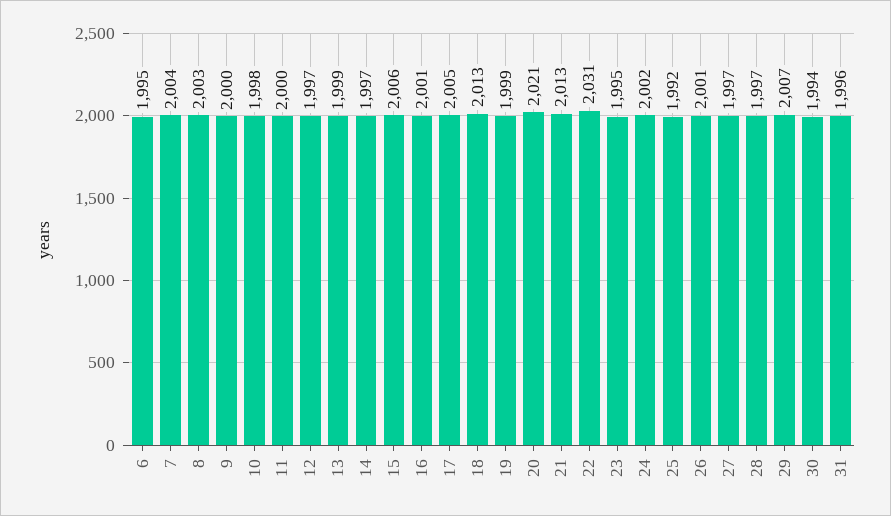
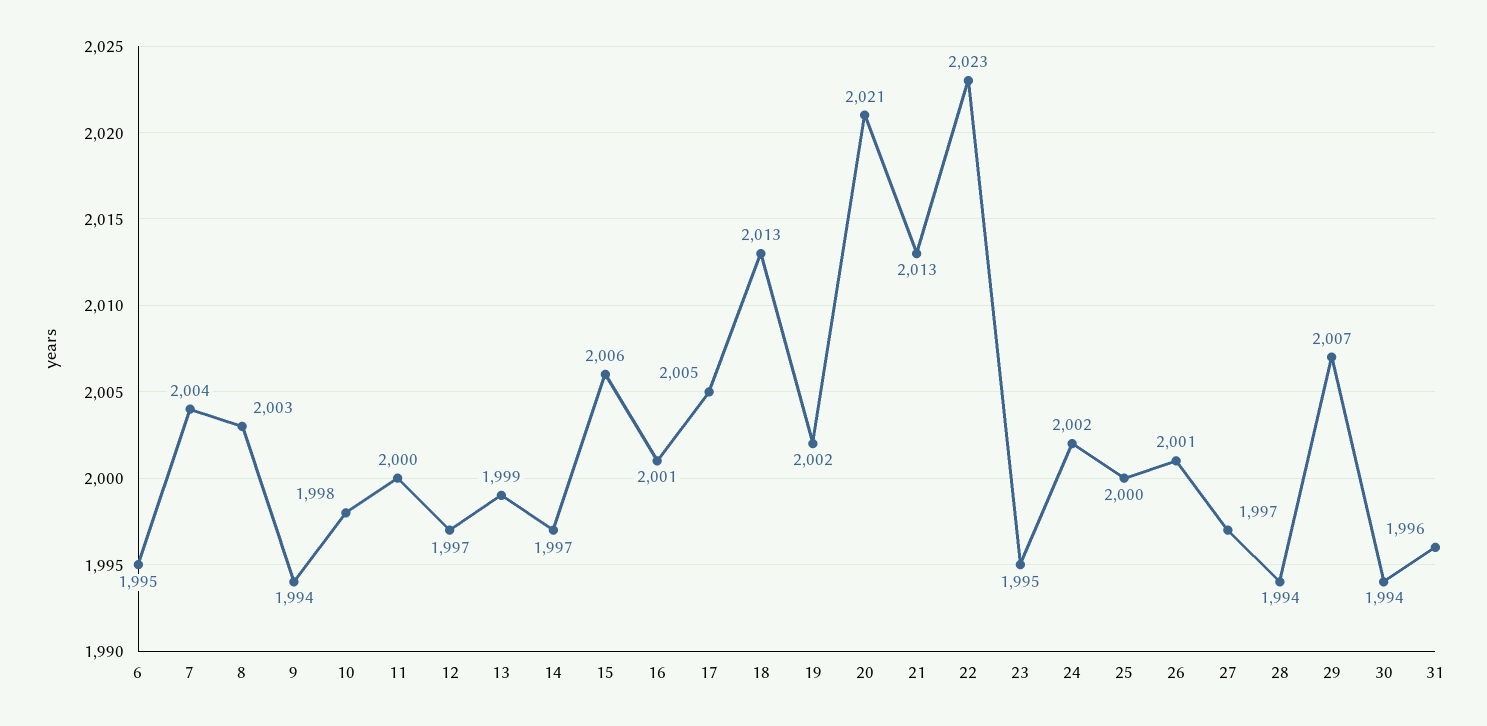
9: 2000 -> 1994
19: 1999 -> 2002
22: 2031 -> 2023
25: 1992 -> 2000
28: 1997 -> 1994

